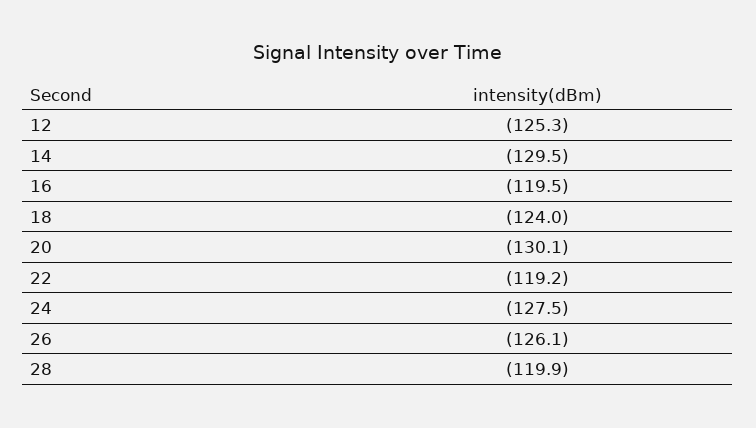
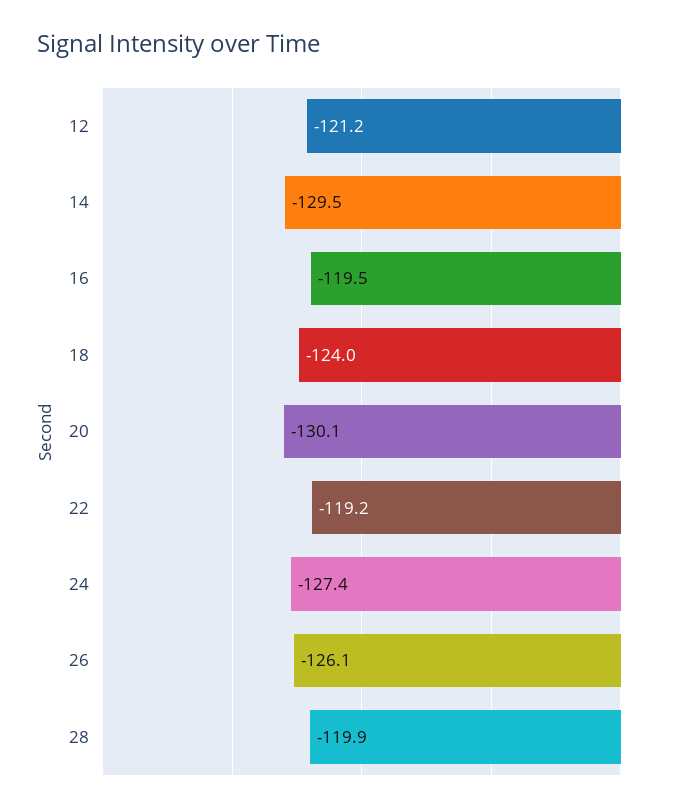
12: -125.3 -> -121.2
24: -127.5 -> -127.4

